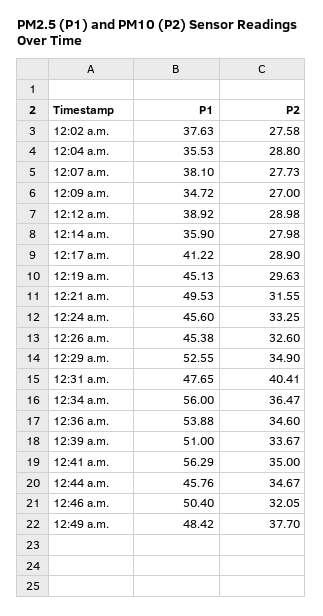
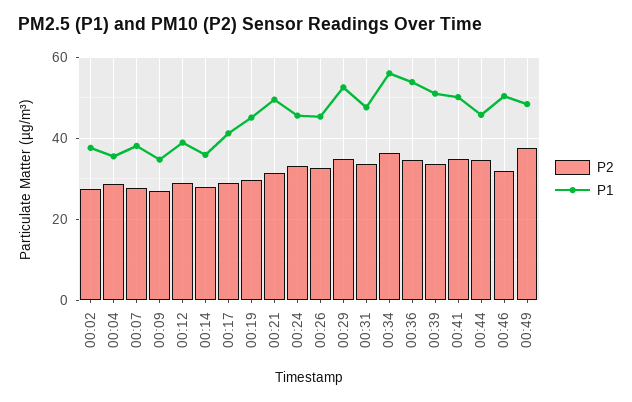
P2, 12:31 a.m.: 40.41 -> 34
P1, 12:41 a.m.: 56.29 -> 50

